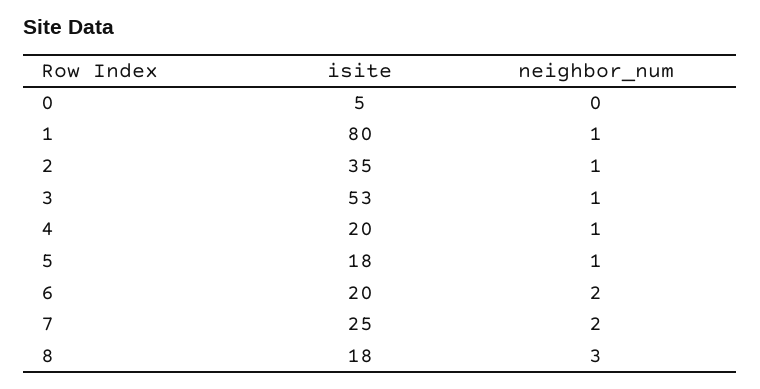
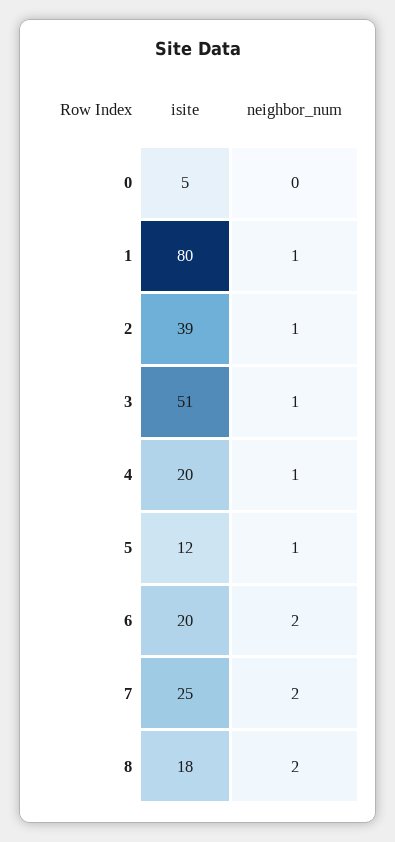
isite, 2: 35 -> 39
isite, 3: 53 -> 51
isite, 5: 18 -> 12
neighbor_num, 8: 3 -> 2

